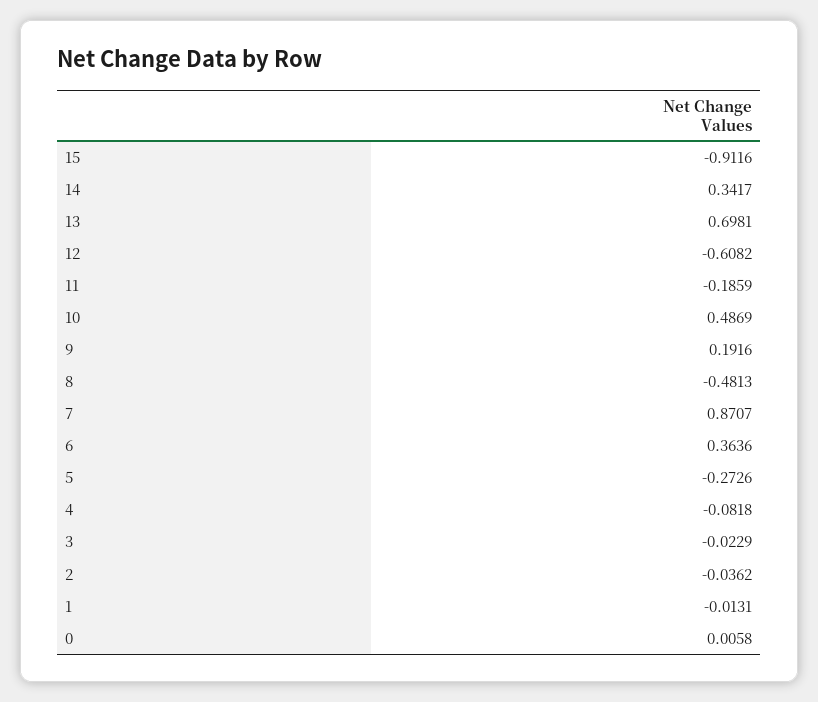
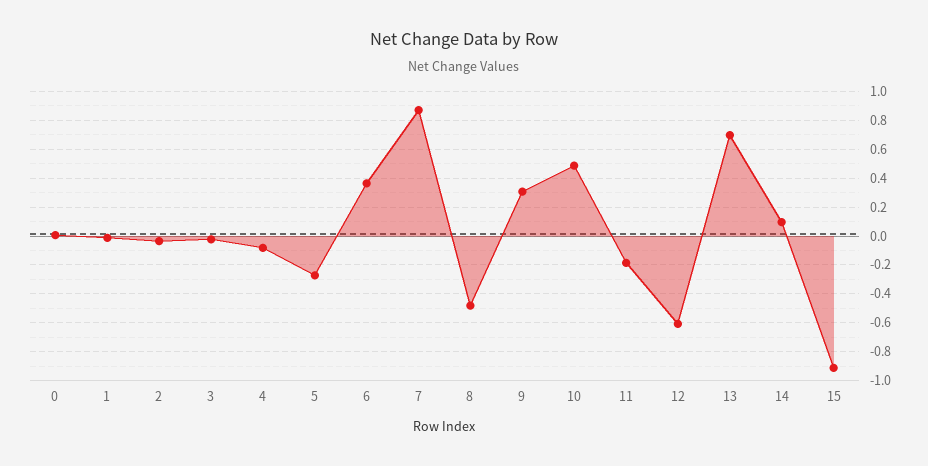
14: 0.3417 -> 0.1
9: 0.1916 -> 0.3

